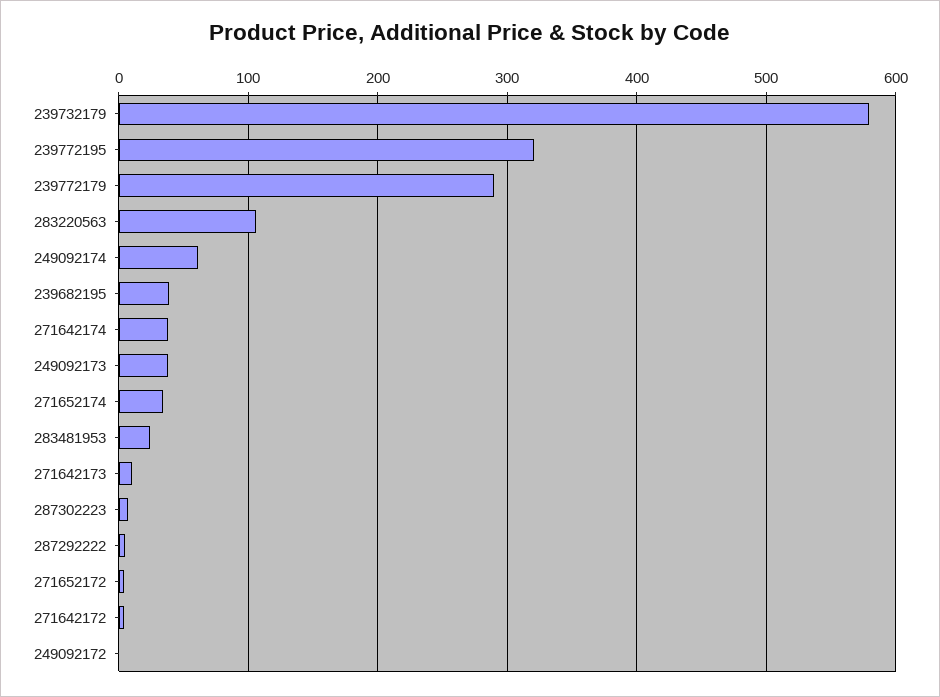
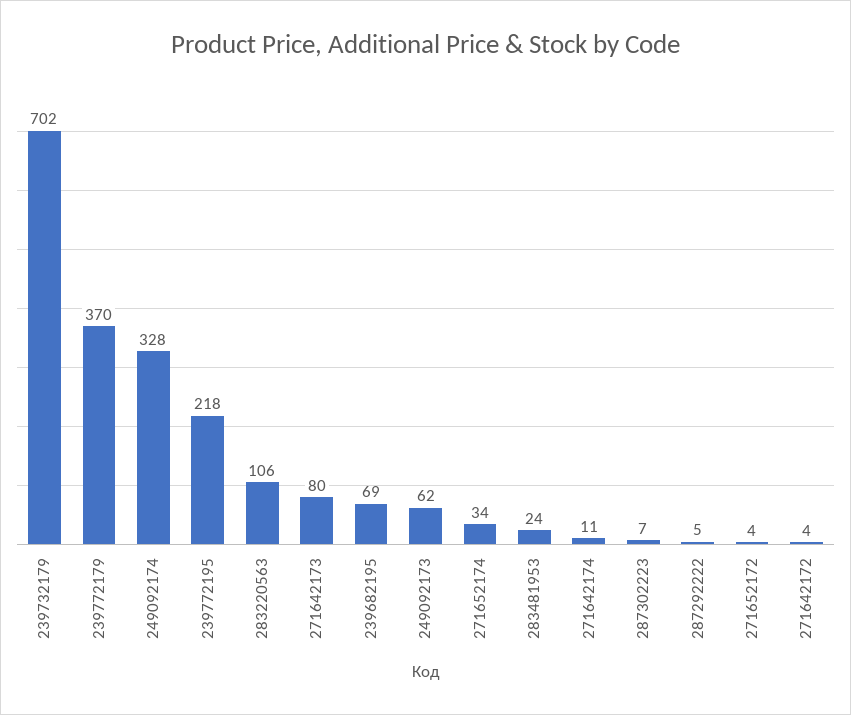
239732179: 580 -> 702
239772195: 320 -> 218
239772179: 290 -> 370
249092174: 60 -> 328
239682195: 40 -> 69
271642174: 40 -> 11
249092173: 40 -> 62
271642173: 10 -> 80
249092172: 0 -> none

